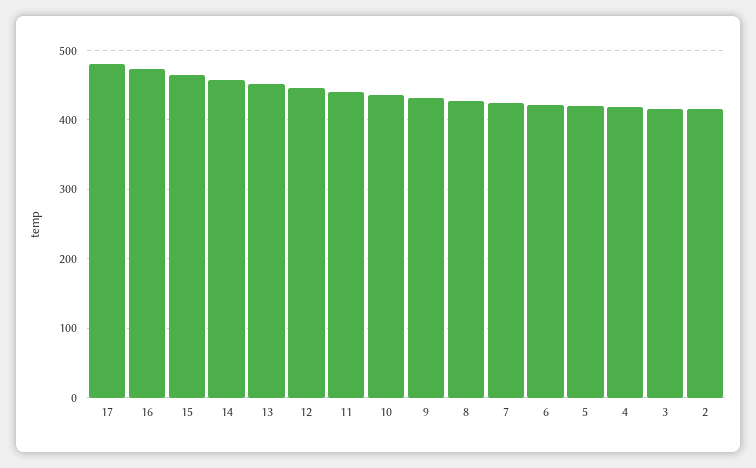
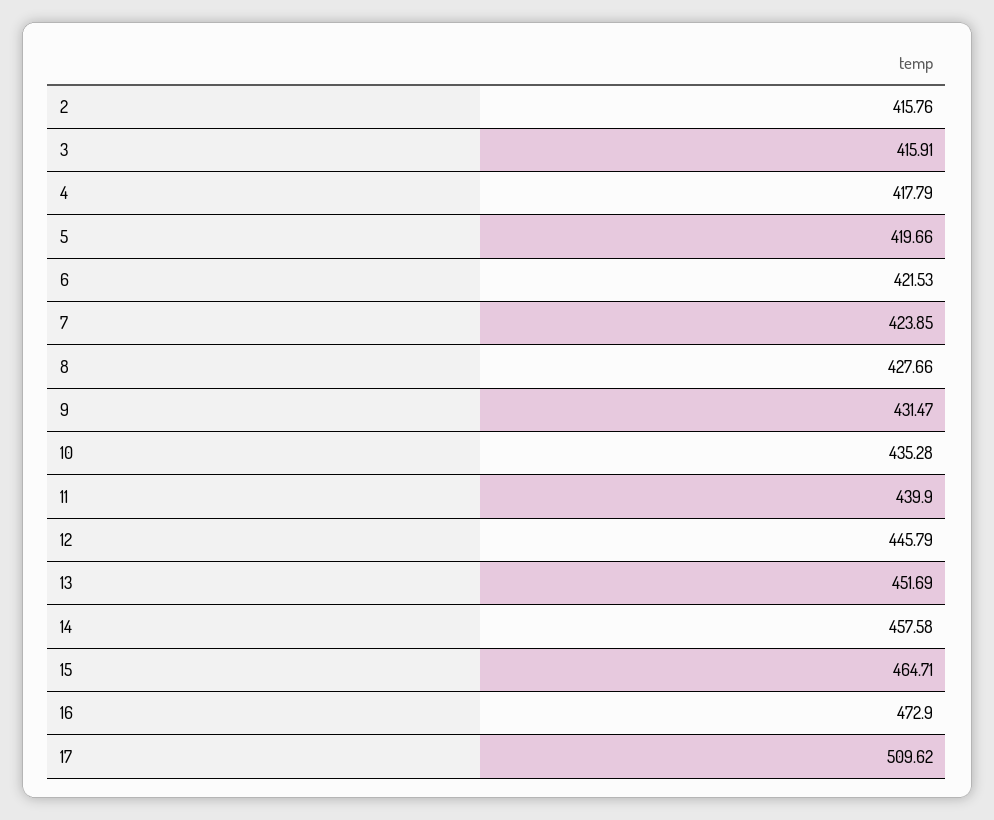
17: 480 -> 509.62

